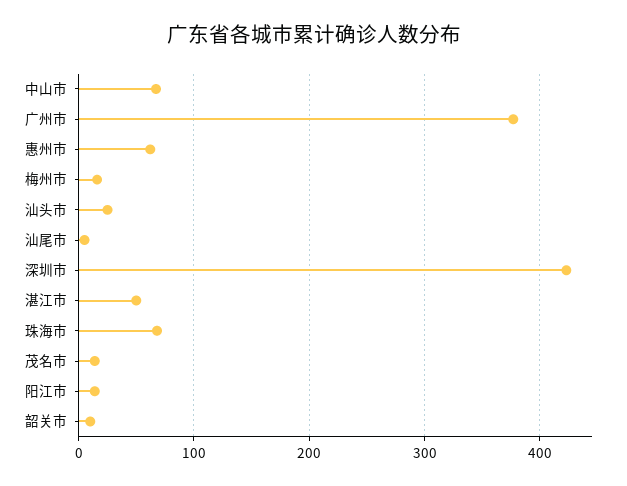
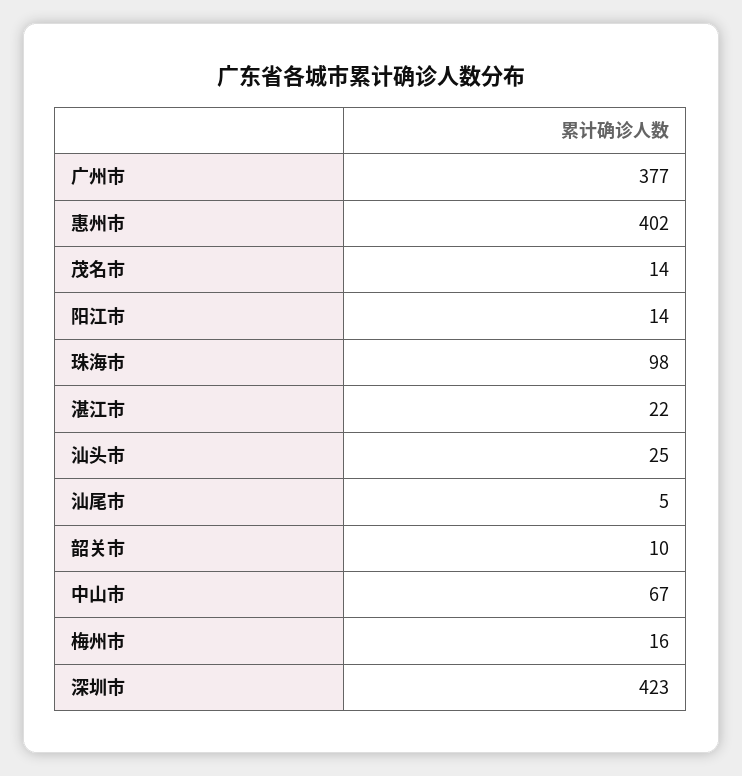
惠州市: 60 -> 402
湛江市: 50 -> 22
珠海市: 70 -> 98

